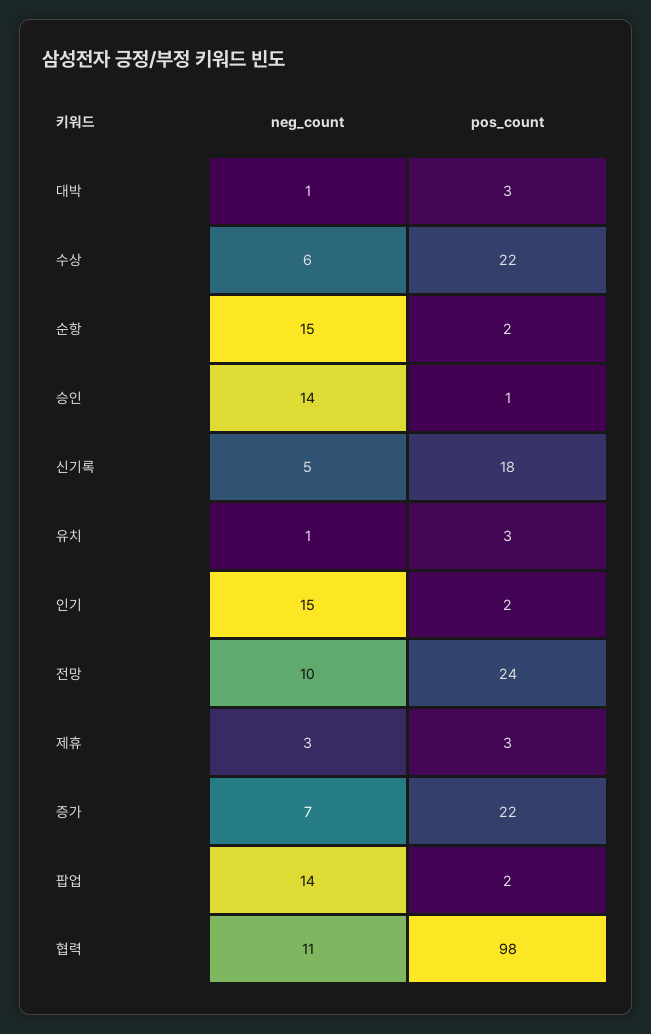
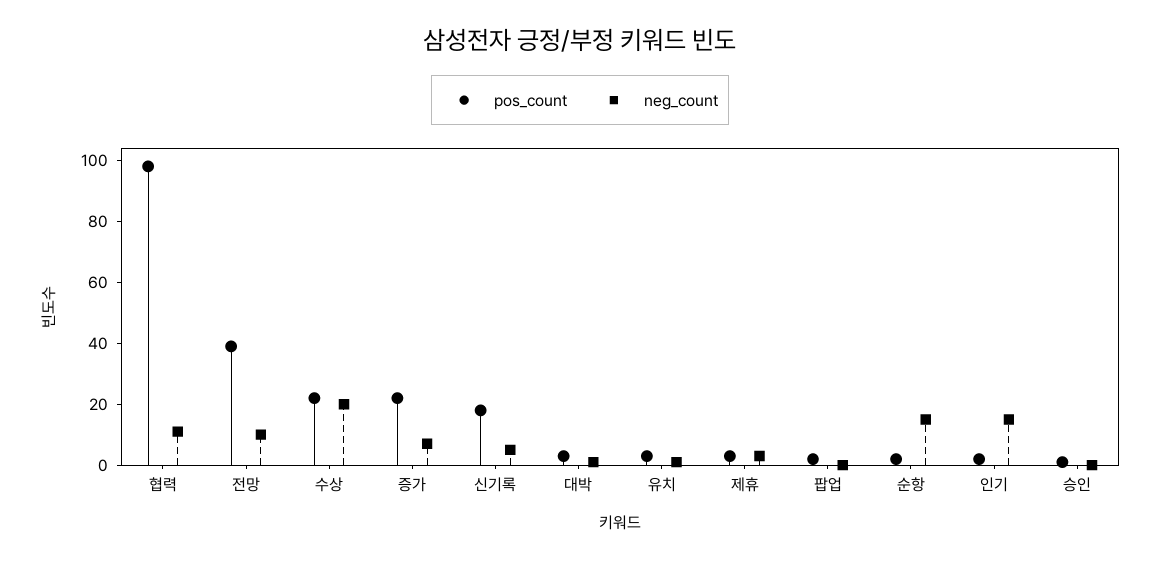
neg_count, 수상: 6 -> 20
neg_count, 승인: 14 -> 0
pos_count, 전망: 24 -> 40
neg_count, 팝업: 14 -> 0

